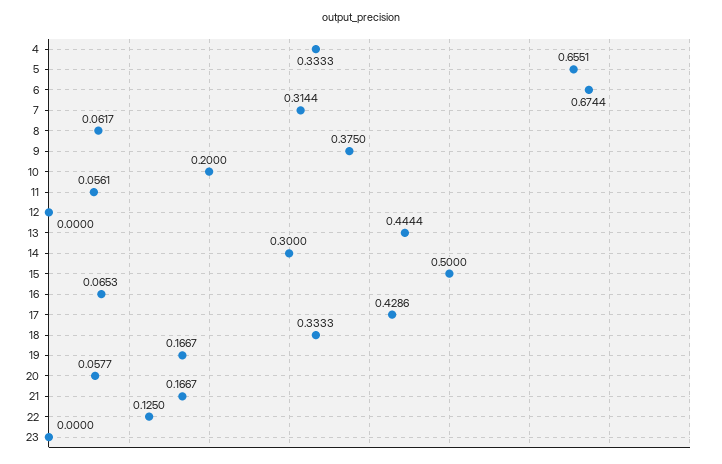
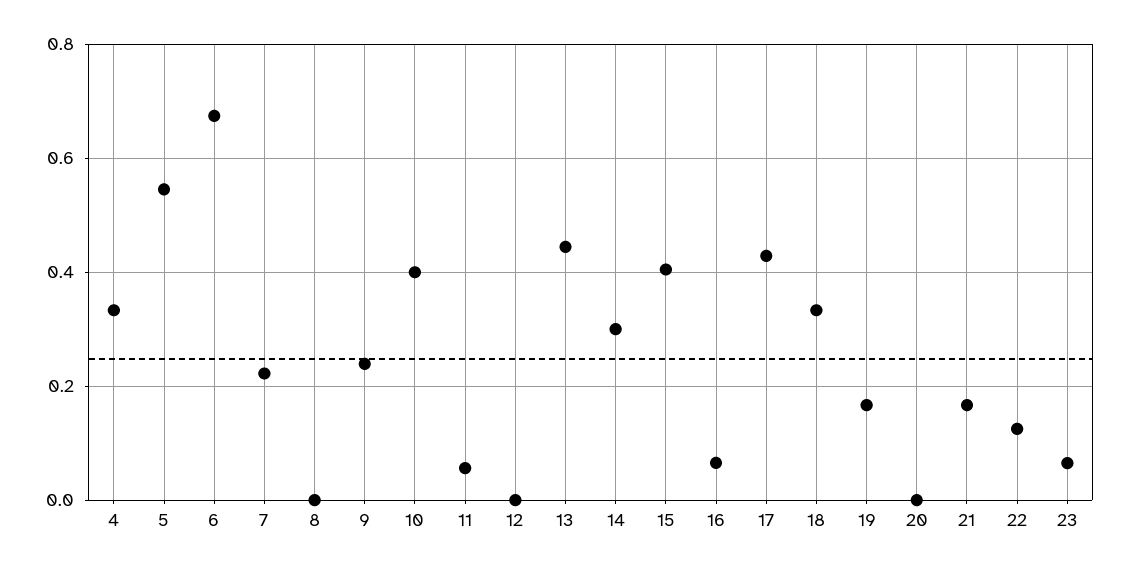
5: 0.6551 -> 0.54
7: 0.3144 -> 0.22
8: 0.0617 -> 0
9: 0.375 -> 0.24
10: 0.2 -> 0.4
15: 0.5 -> 0.4
20: 0.0577 -> 0
23: 0 -> 0.06

